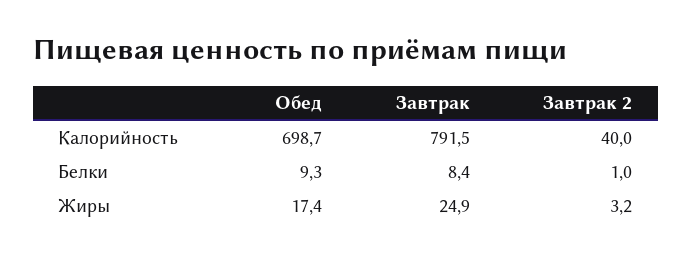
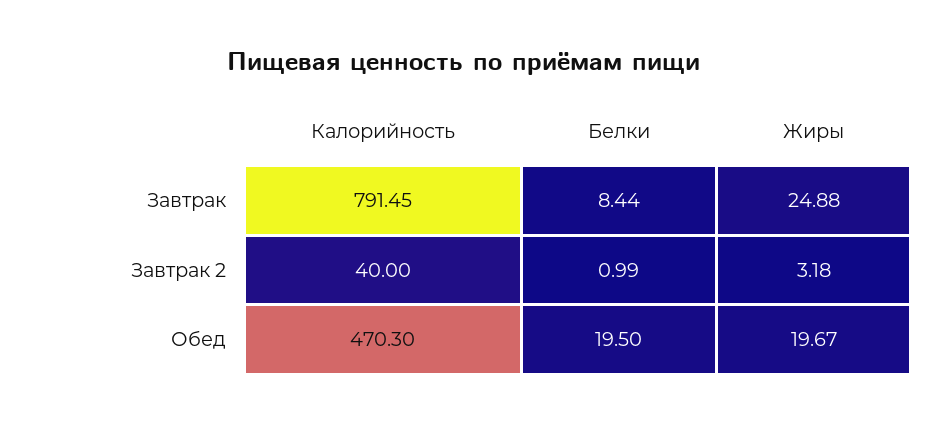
Обед, Калорийность: 698.7 -> 470.3
Обед, Белки: 9.3 -> 19.5
Обед, Жиры: 17.4 -> 19.67

